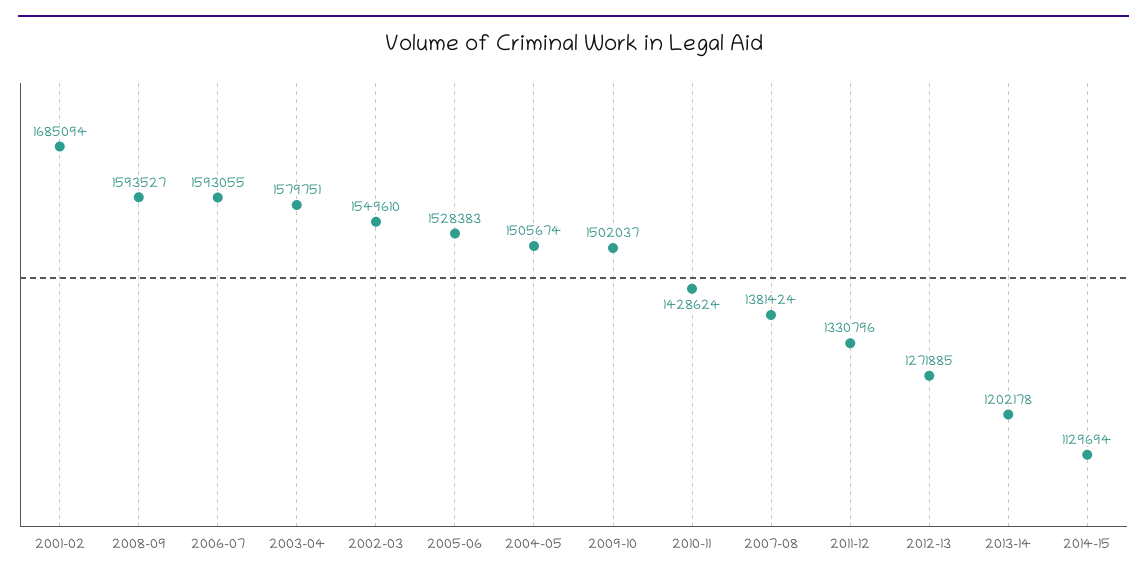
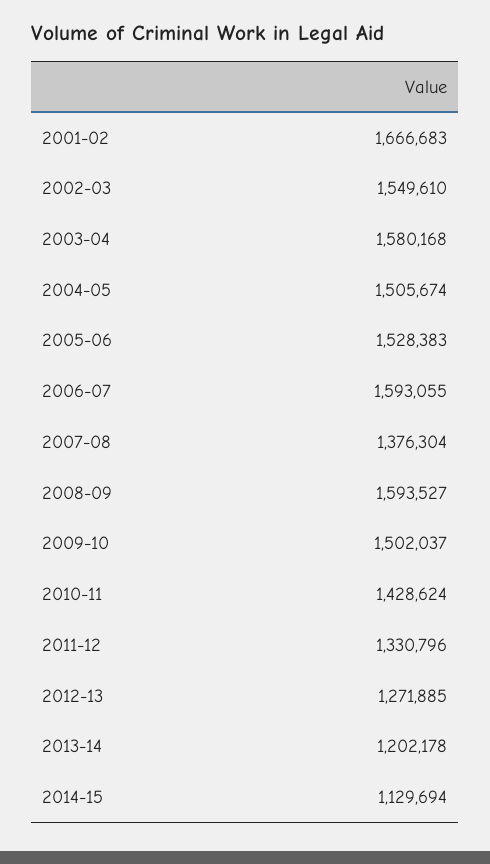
2001-02: 1685094 -> 1666683
2003-04: 1579751 -> 1580168
2007-08: 1381424 -> 1376304

